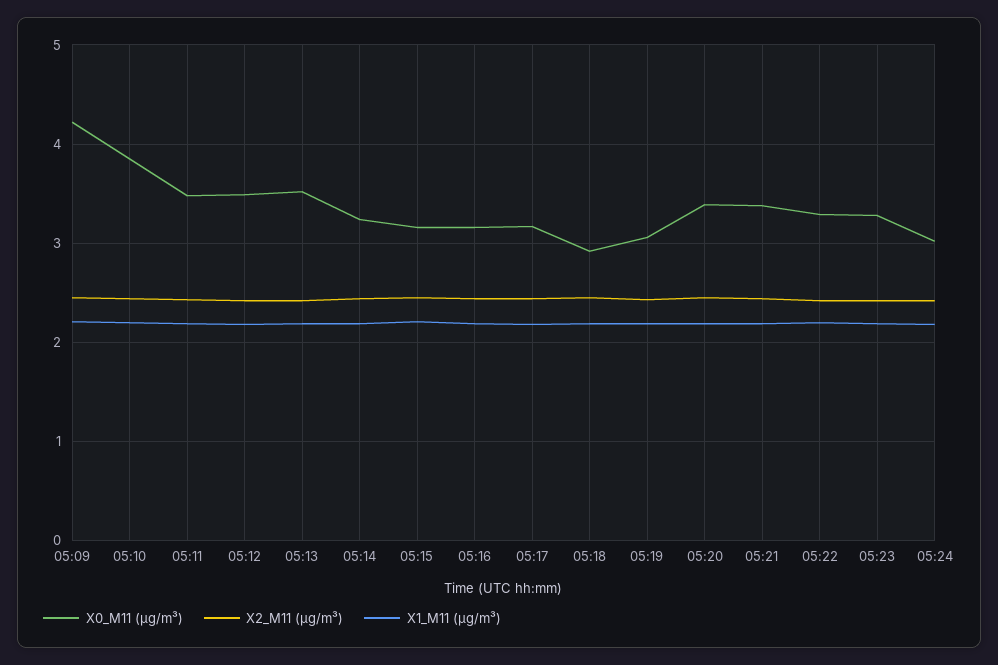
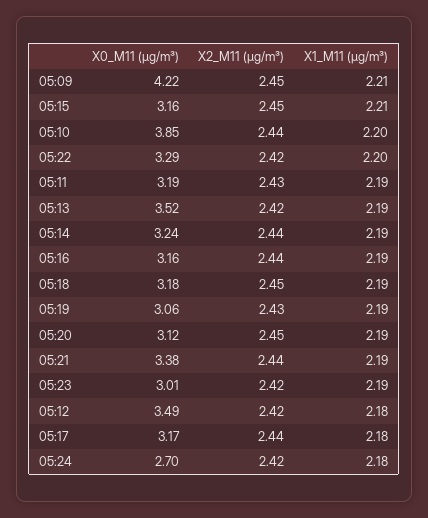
X0_M11 (μg/m³), 05:11: 3.5 -> 3.19
X0_M11 (μg/m³), 05:18: 2.9 -> 3.18
X0_M11 (μg/m³), 05:20: 3.4 -> 3.12
X0_M11 (μg/m³), 05:23: 3.3 -> 3.01
X0_M11 (μg/m³), 05:24: 3 -> 2.7

